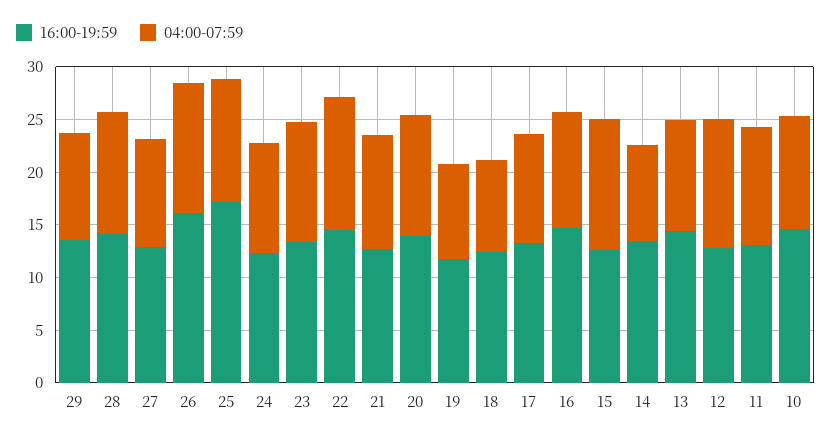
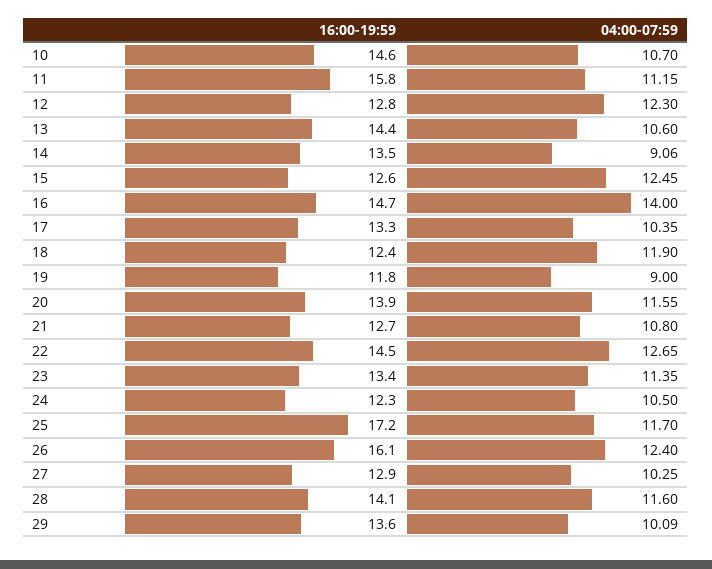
04:00-07:59, 18: 9 -> 11.9
04:00-07:59, 16: 11 -> 14
16:00-19:59, 11: 13 -> 15.8

